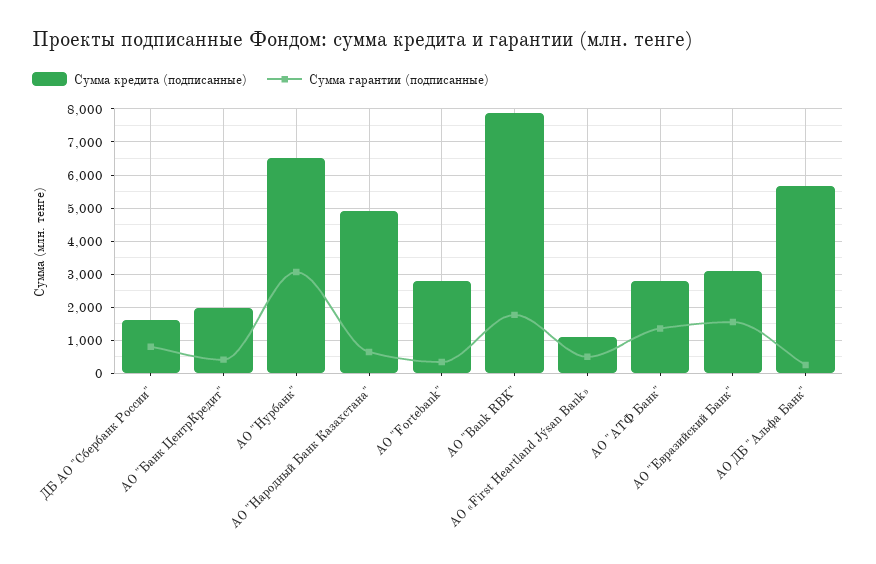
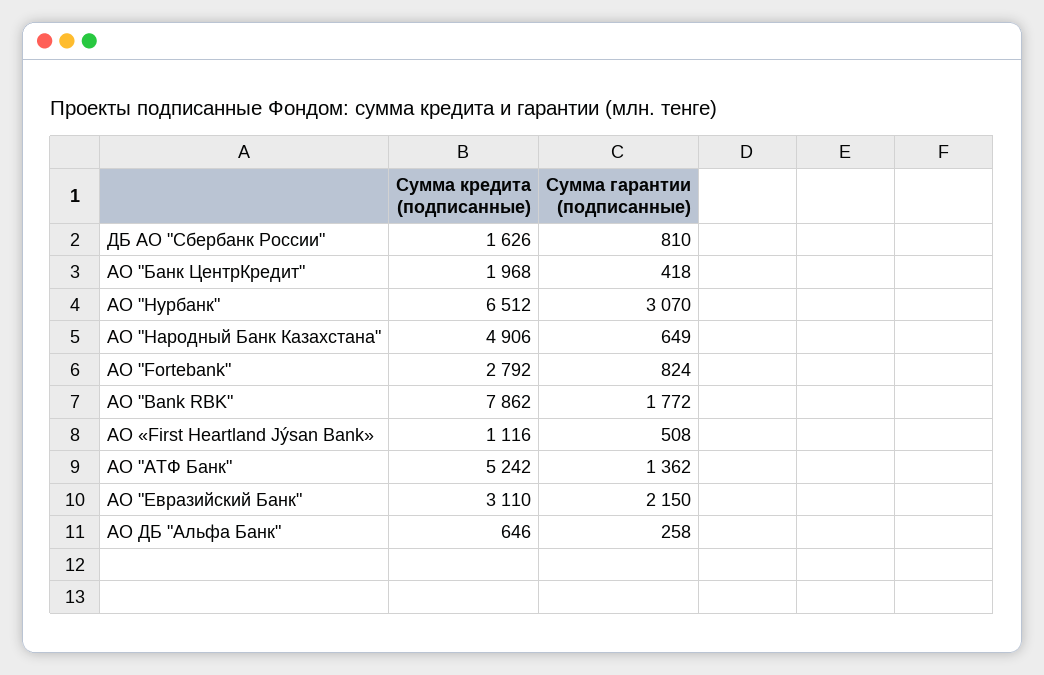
Сумма гарантии (подписанные), АО "Fortebank": 400 -> 824
Сумма кредита (подписанные), АО "АТФ Банк": 2800 -> 5242
Сумма гарантии (подписанные), АО "Евразийский Банк": 1600 -> 2150
Сумма кредита (подписанные), АО ДБ "Альфа Банк": 5600 -> 646

